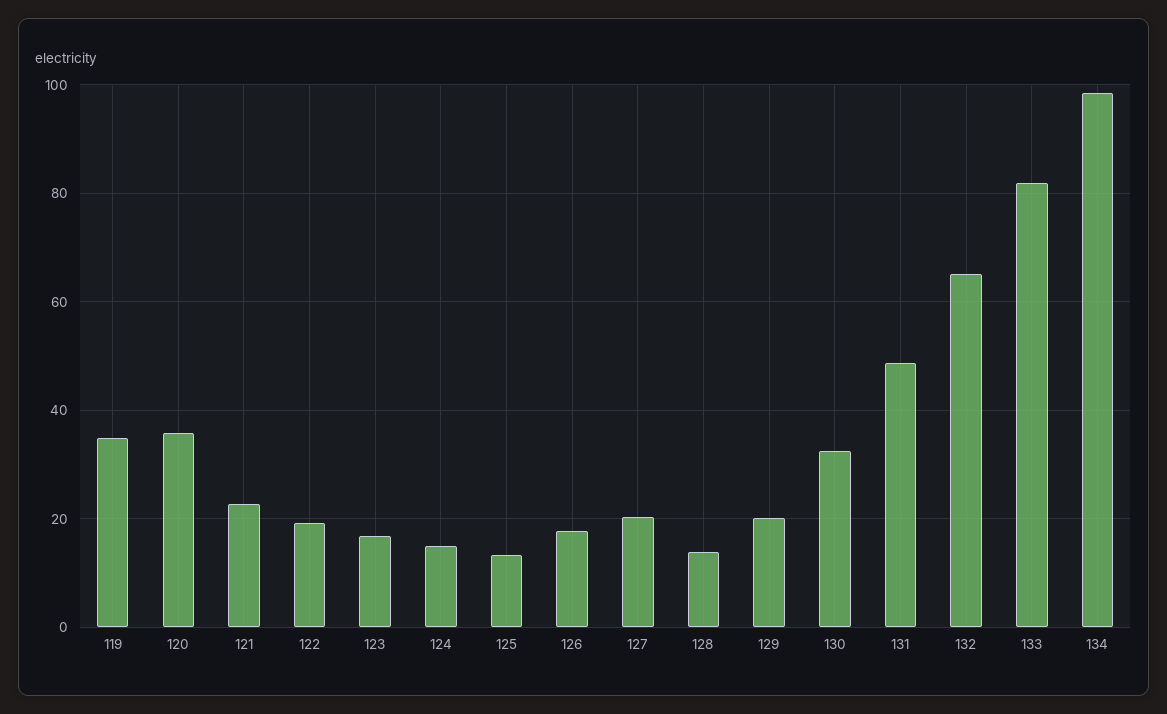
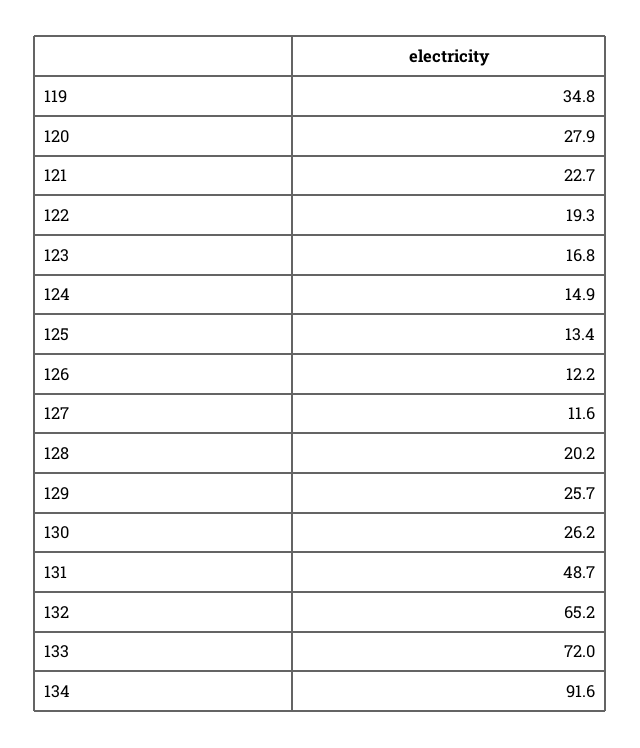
120: 36 -> 27.9
126: 18 -> 12.2
127: 20 -> 11.6
128: 14 -> 20.2
129: 20 -> 25.7
130: 32 -> 26.2
133: 82 -> 72
134: 98 -> 91.6

